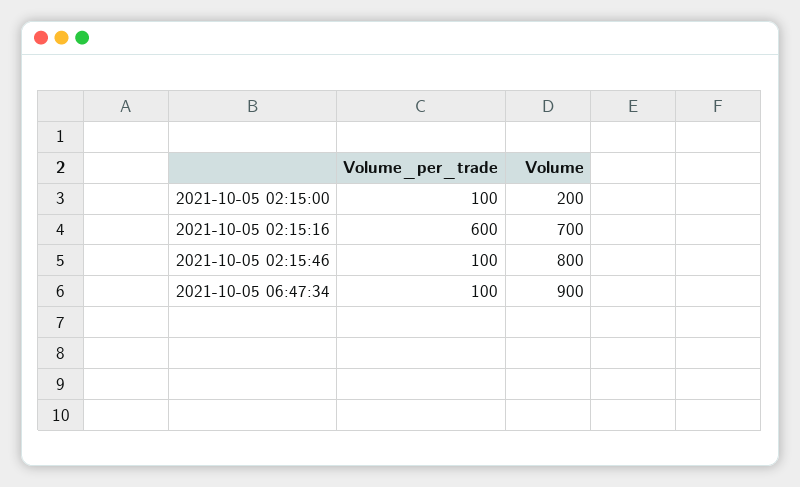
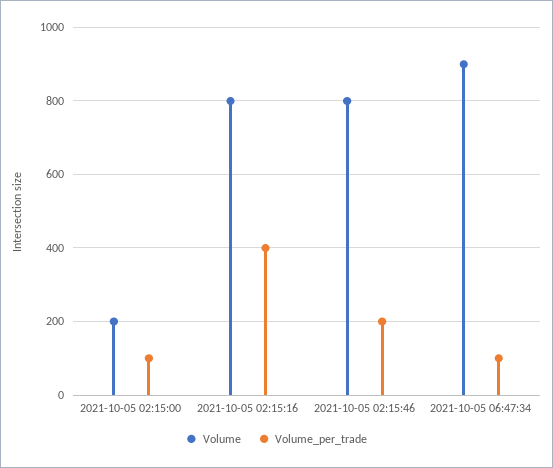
Volume_per_trade, 2021-10-05 02:15:16: 600 -> 400
Volume, 2021-10-05 02:15:16: 700 -> 800
Volume_per_trade, 2021-10-05 02:15:46: 100 -> 200

